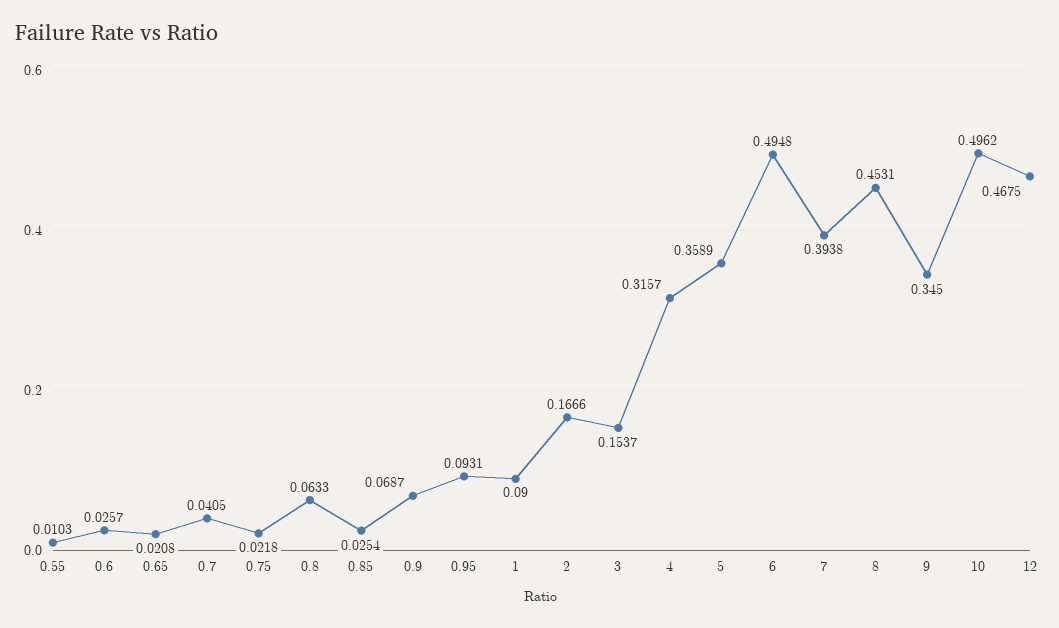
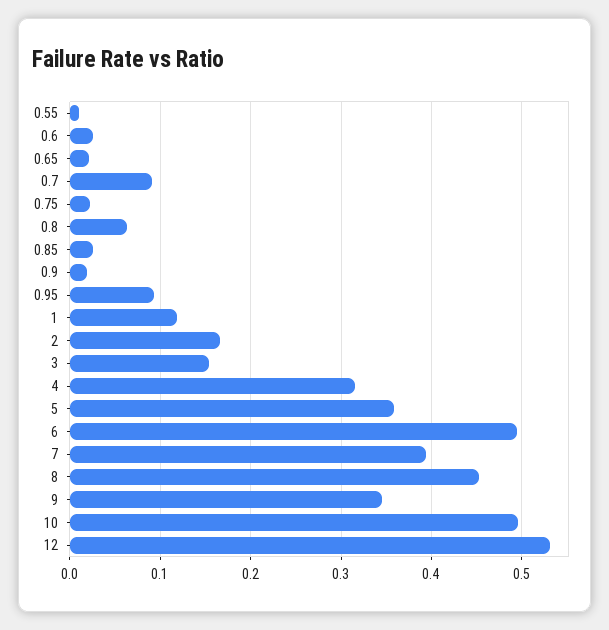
0.7: 0.0405 -> 0.09
0.9: 0.0687 -> 0.02
1: 0.09 -> 0.12
12: 0.4675 -> 0.53

